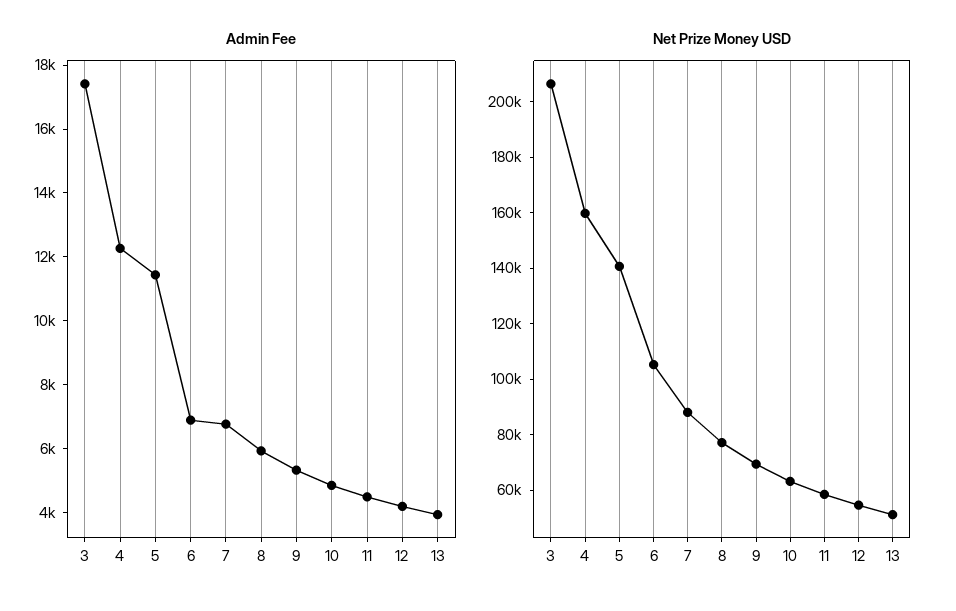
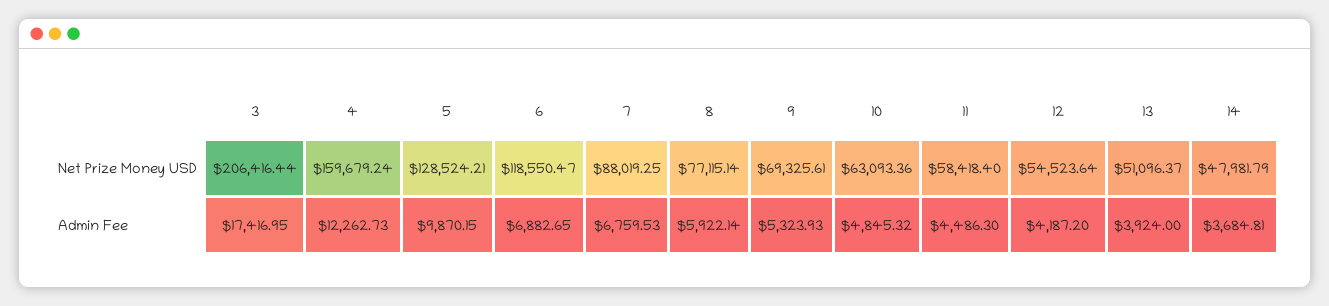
Admin Fee, 5: 11500 -> 9870.15
Net Prize Money USD, 5: 140000 -> 128524.21
Net Prize Money USD, 6: 105000 -> 118550.47
Net Prize Money USD, 14: none -> 47981.79
Admin Fee, 14: none -> 3684.81

